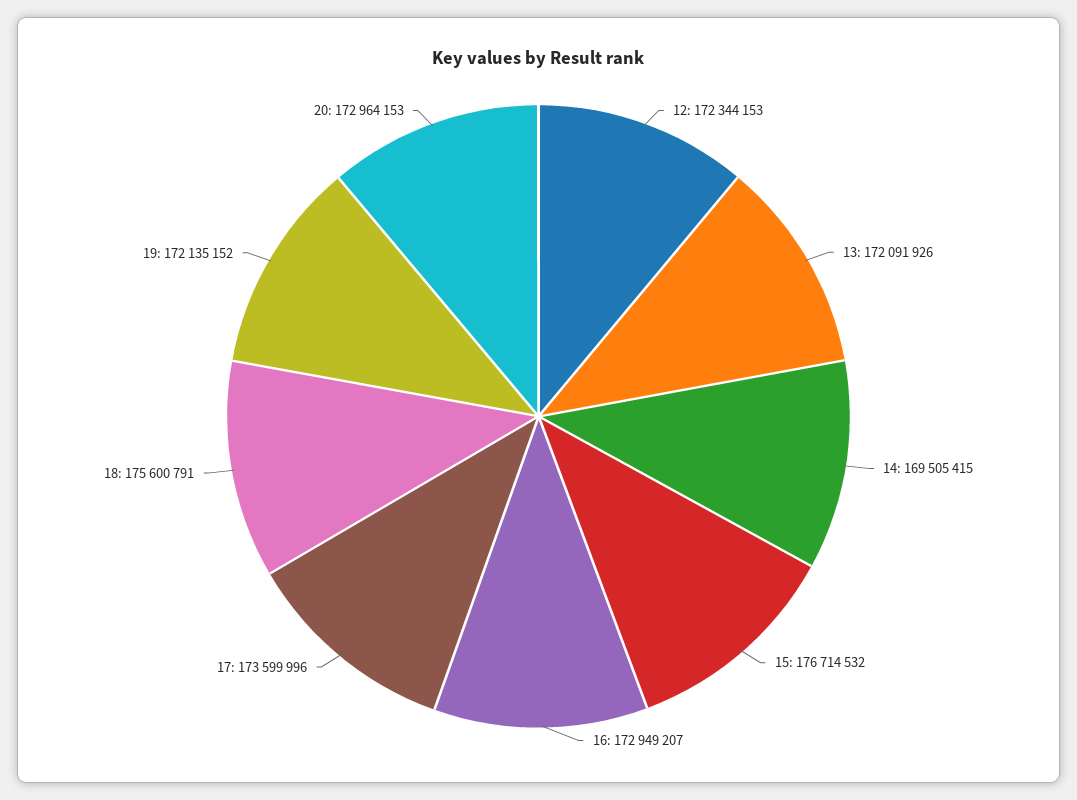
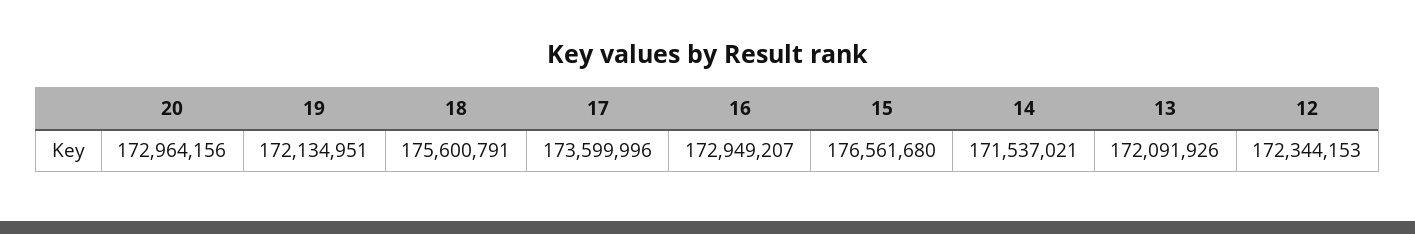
14: 169505415 -> 171537021
15: 176714532 -> 176561680
19: 172135152 -> 172134951
20: 172964153 -> 172964156

